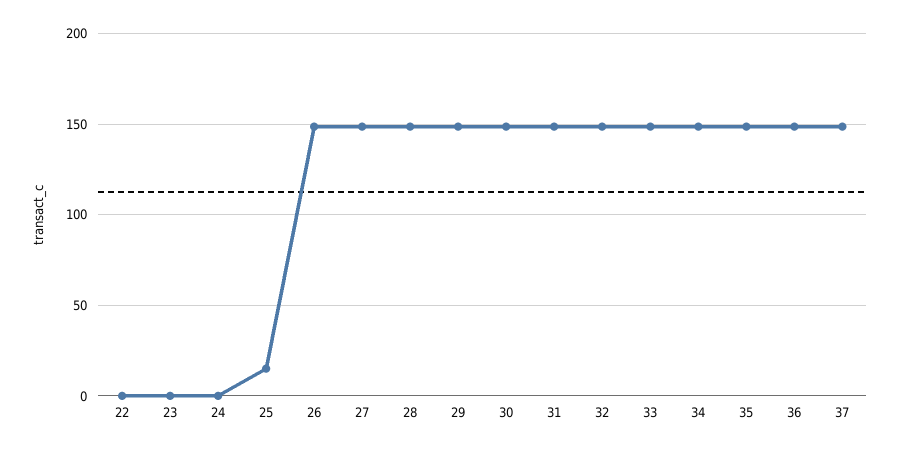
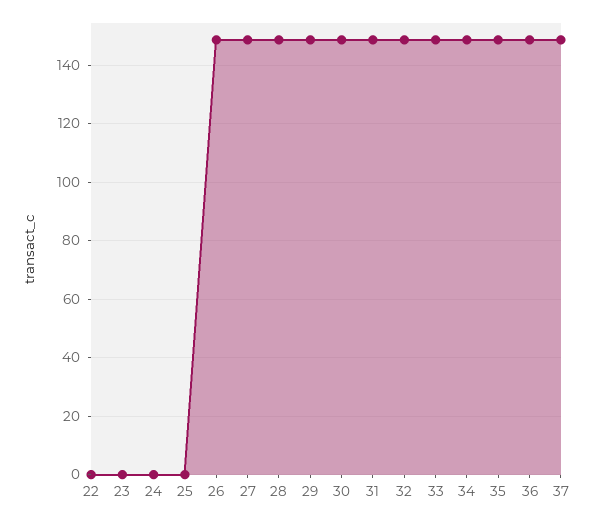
25: 15 -> 0

